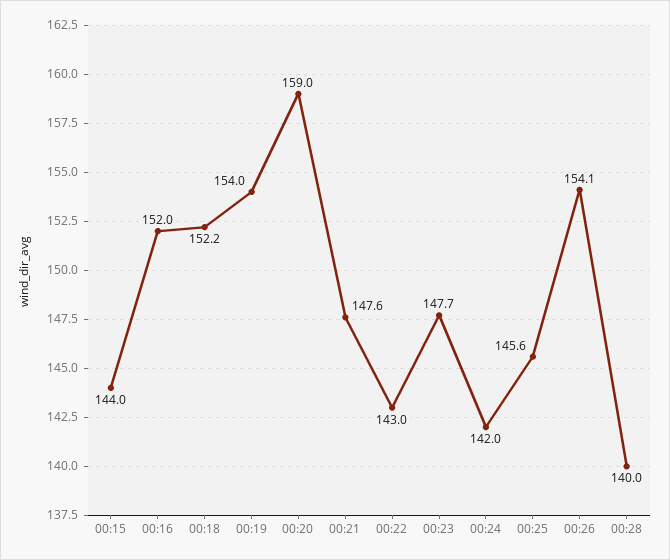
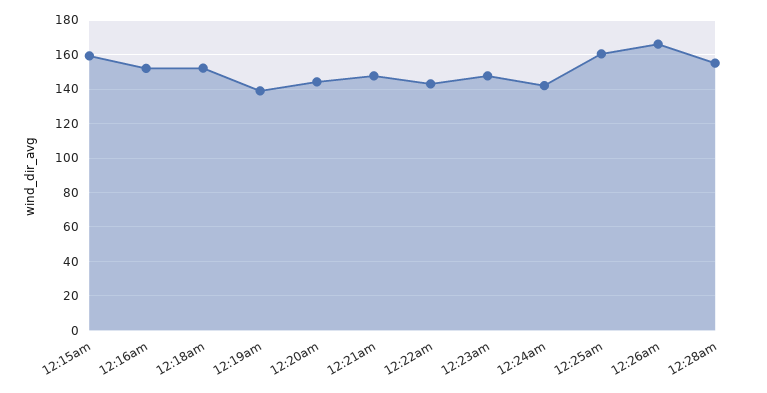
00:15: 144 -> 160
00:19: 154 -> 140
00:20: 159 -> 145
00:25: 145.6 -> 160
00:26: 154.1 -> 165
00:28: 140 -> 155

